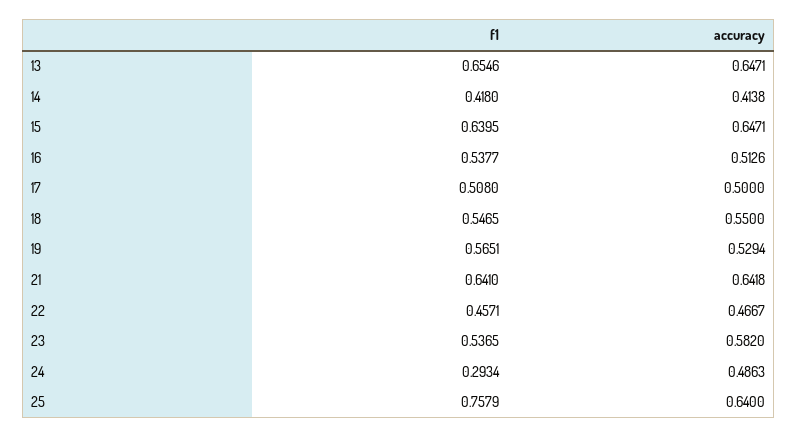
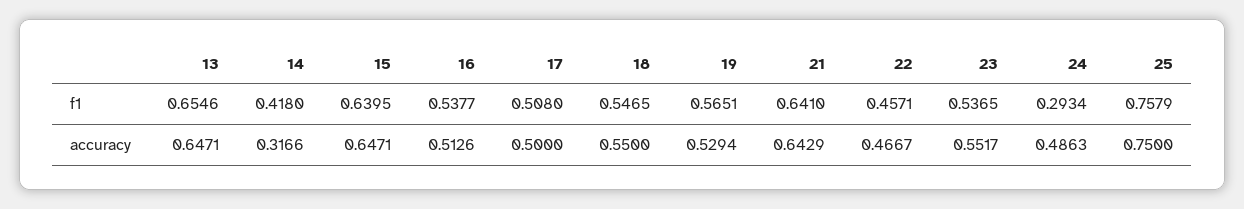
accuracy, 14: 0.4138 -> 0.3166
accuracy, 21: 0.6418 -> 0.6429
accuracy, 23: 0.582 -> 0.5517
accuracy, 25: 0.64 -> 0.75

